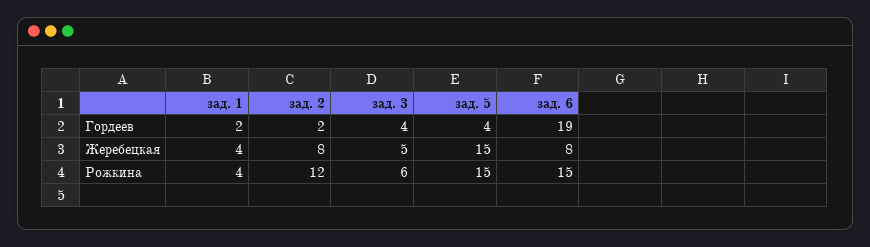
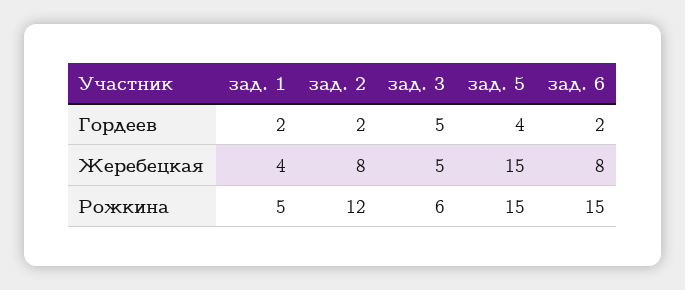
зад. 3, Гордеев: 4 -> 5
зад. 6, Гордеев: 19 -> 2
зад. 1, Рожкина: 4 -> 5

